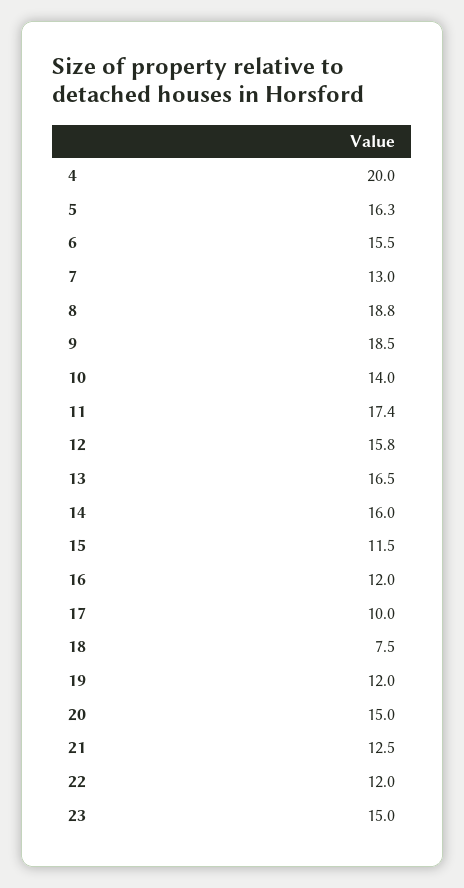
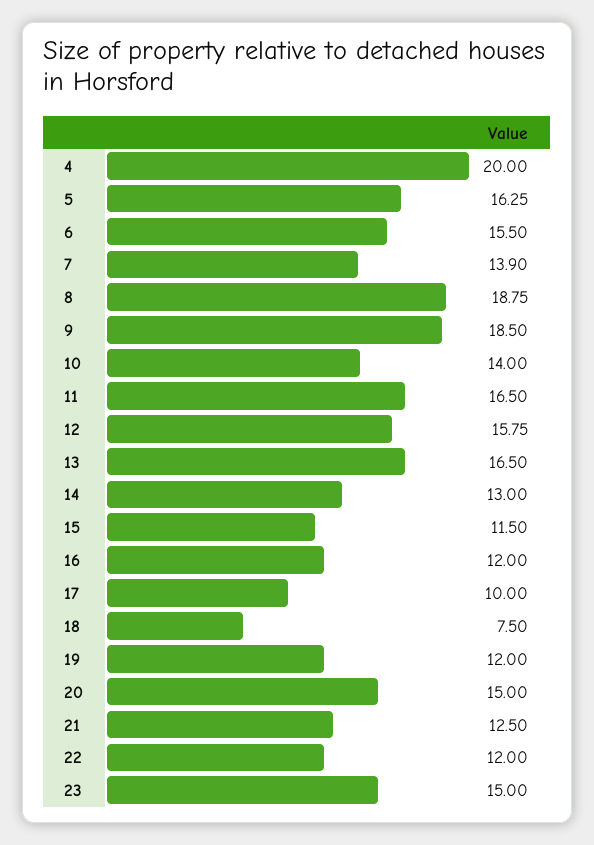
7: 13 -> 13.9
11: 17.4 -> 16.5
14: 16 -> 13

